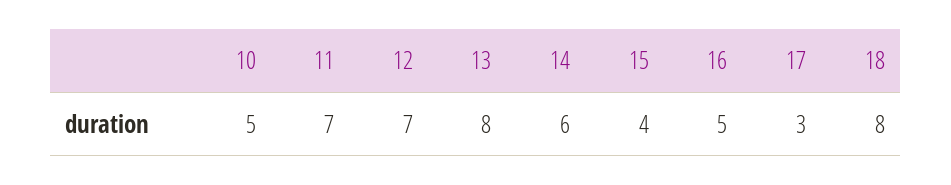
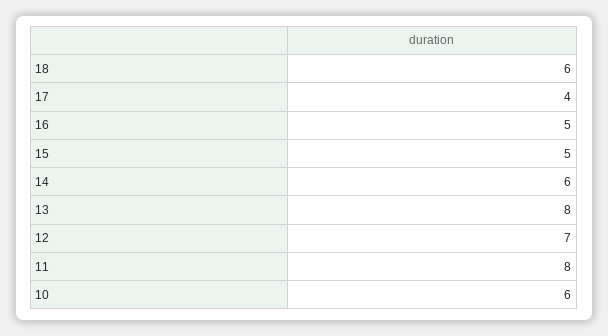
10: 5 -> 6
11: 7 -> 8
15: 4 -> 5
17: 3 -> 4
18: 8 -> 6

